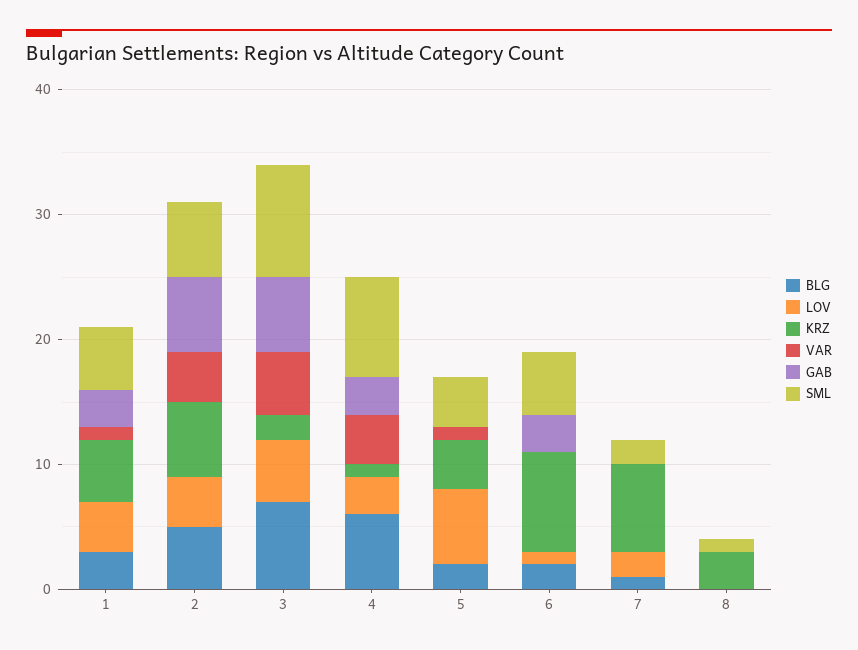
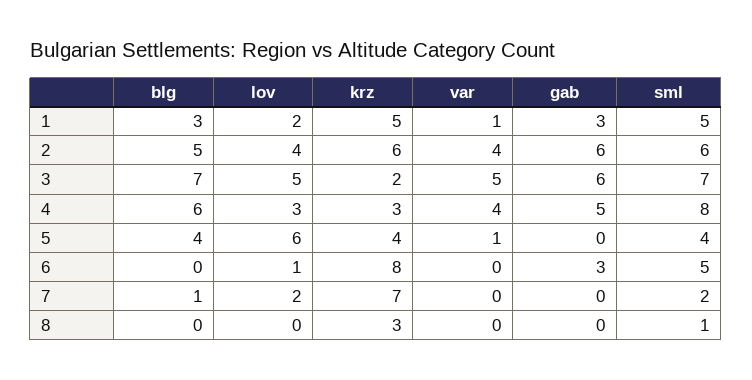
LOV, 1: 4 -> 2
SML, 3: 9 -> 7
KRZ, 4: 1 -> 3
GAB, 4: 3 -> 5
BLG, 5: 2 -> 4
BLG, 6: 2 -> 0

